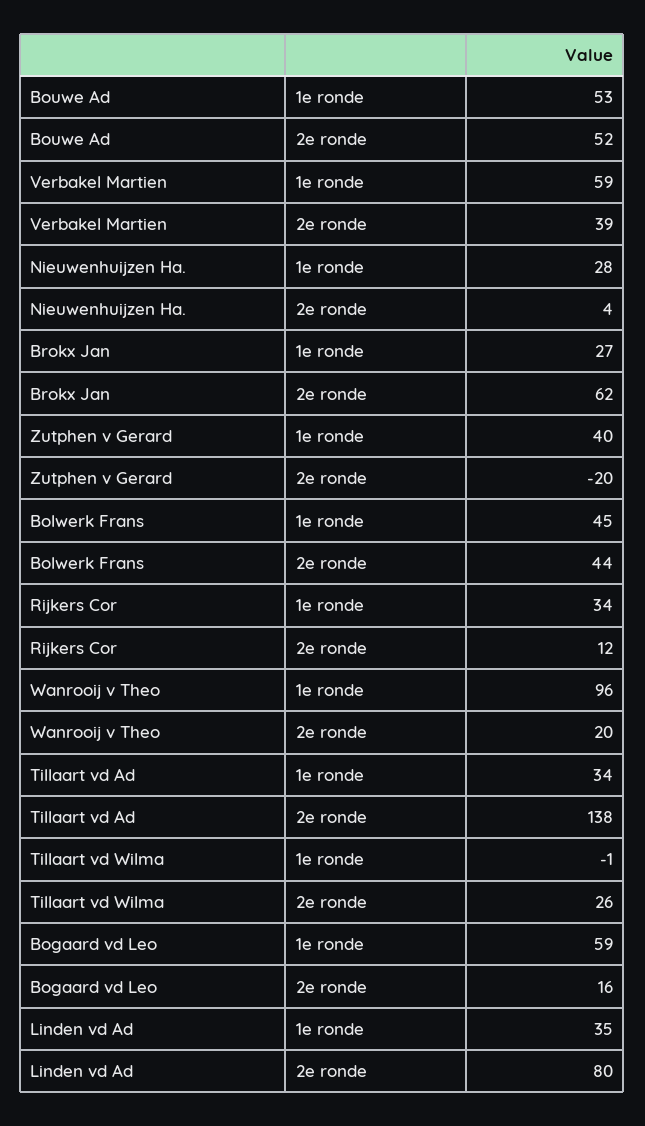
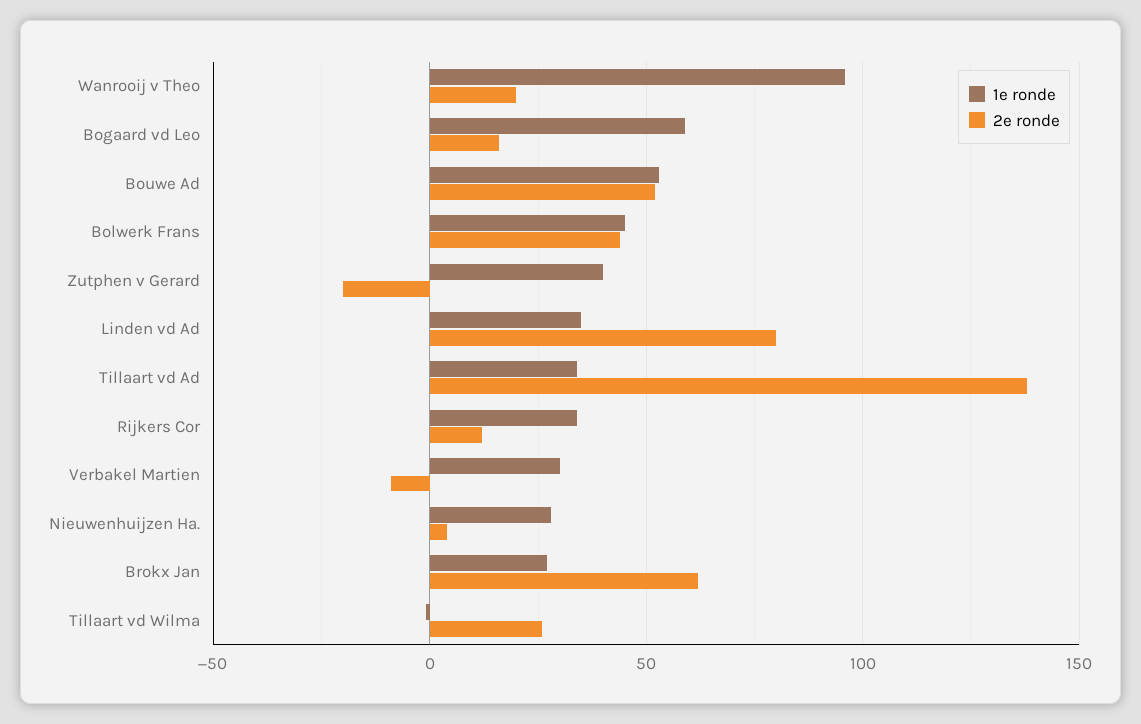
1e ronde, Verbakel Martien: 59 -> 30
2e ronde, Verbakel Martien: 39 -> -10

